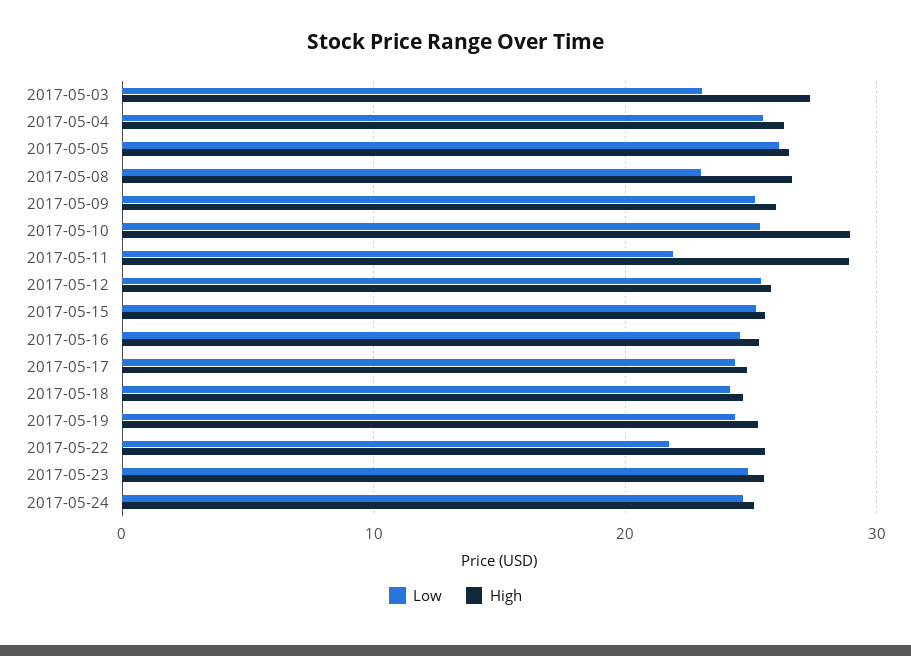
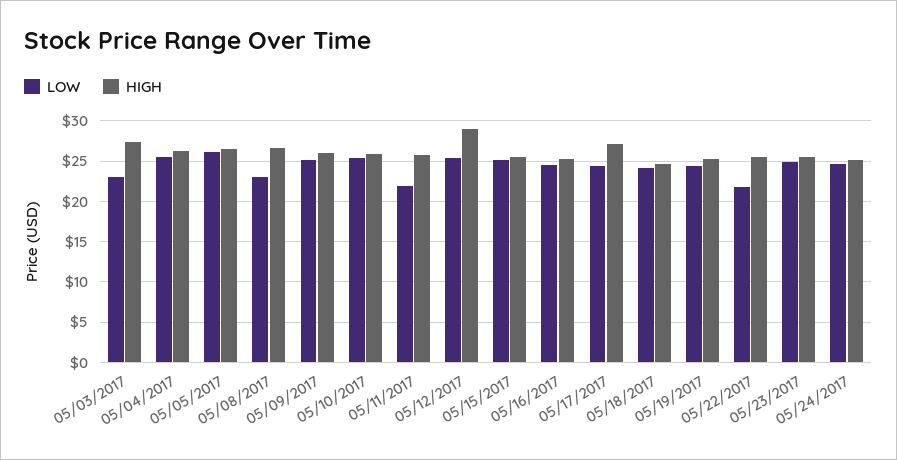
High, 2017-05-10: 29 -> 26
High, 2017-05-11: 29 -> 26
High, 2017-05-12: 26 -> 29
High, 2017-05-17: 25 -> 27

